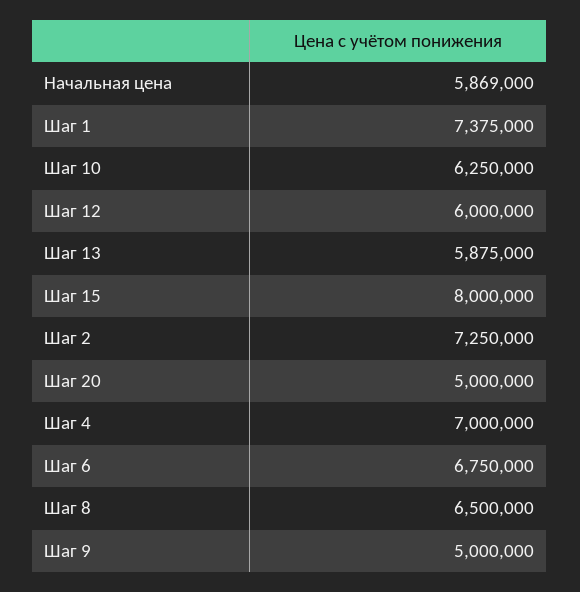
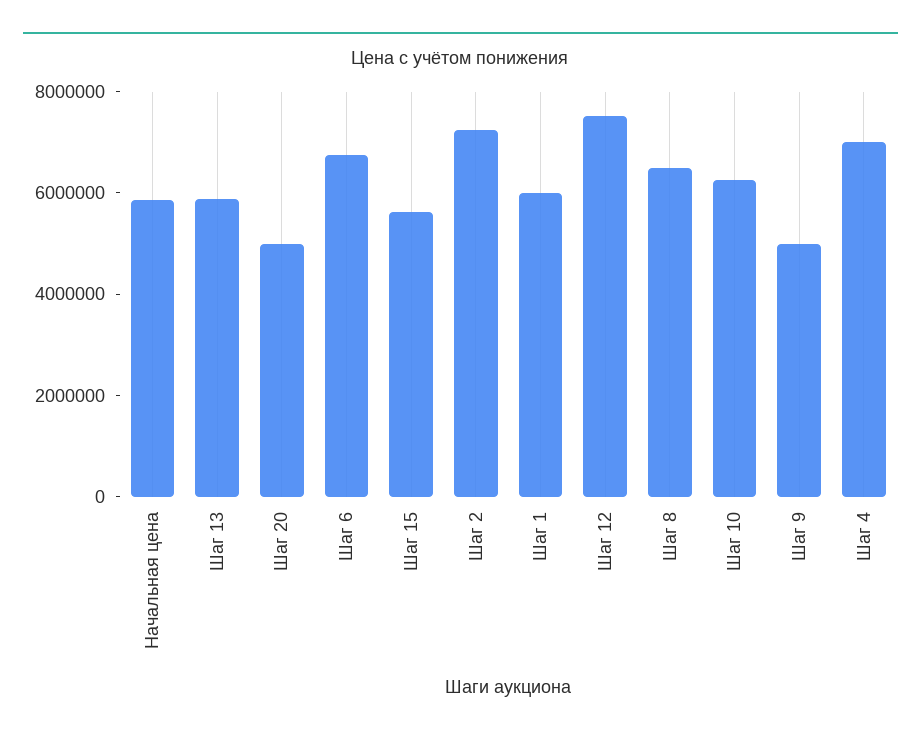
Шаг 1: 7375000 -> 6000000
Шаг 12: 6000000 -> 7500000
Шаг 15: 8000000 -> 5500000

